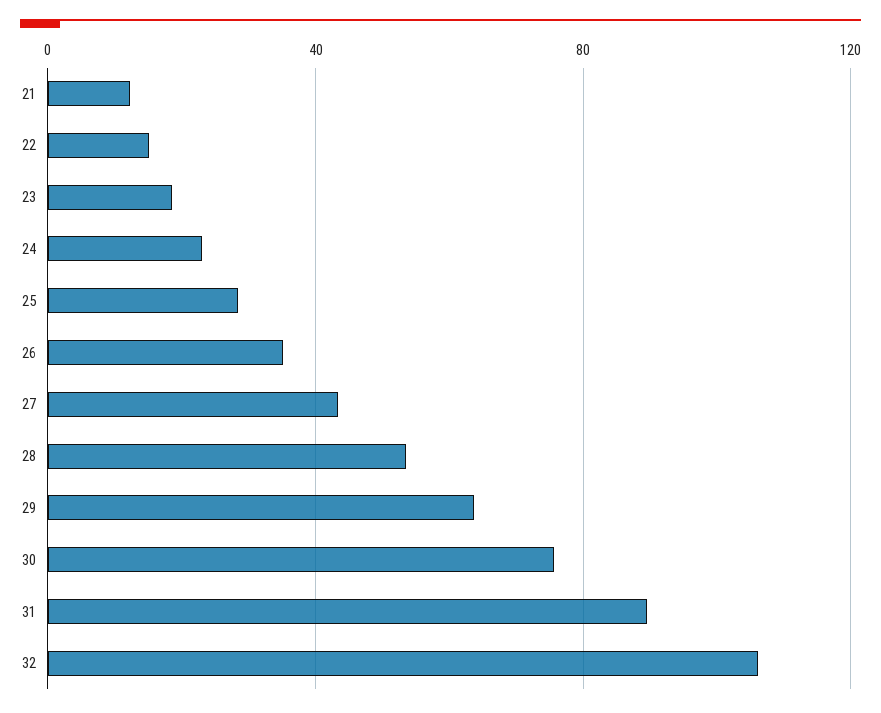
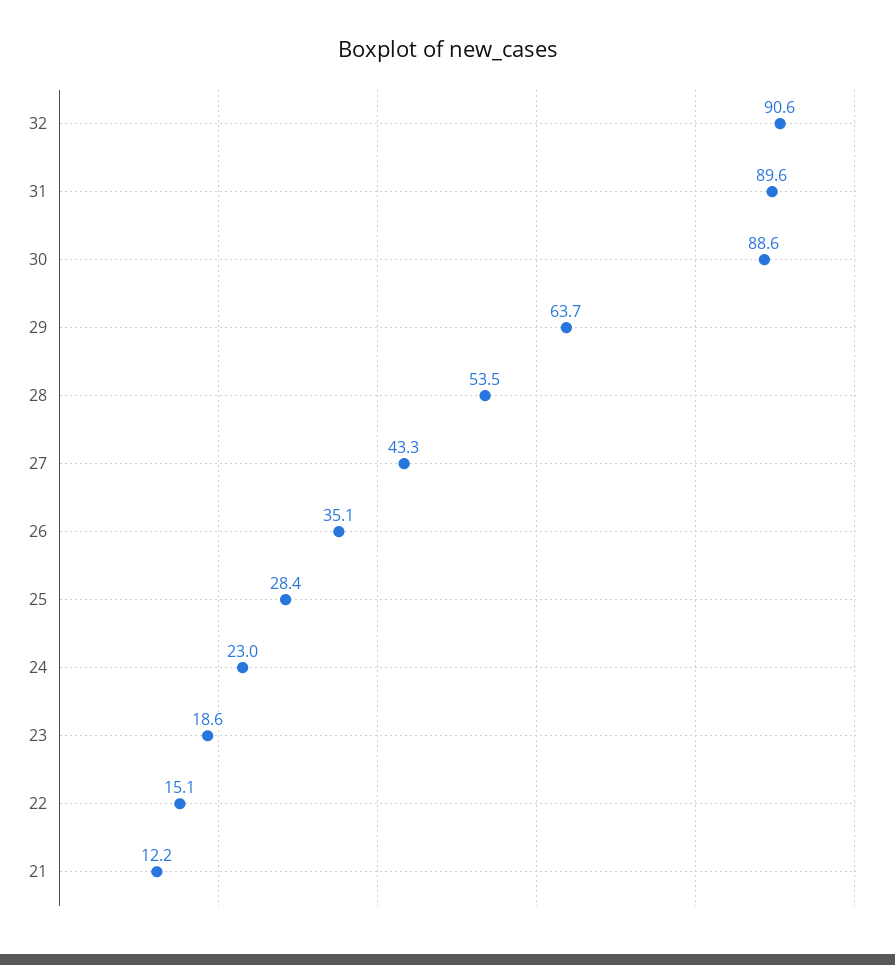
30: 75 -> 88.6
32: 105 -> 90.6

